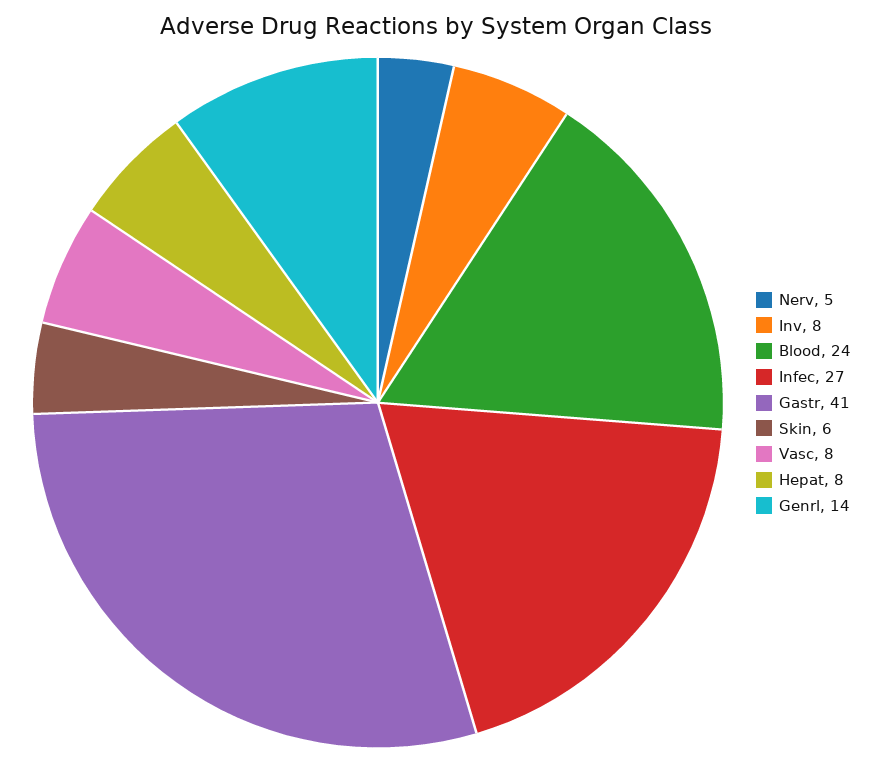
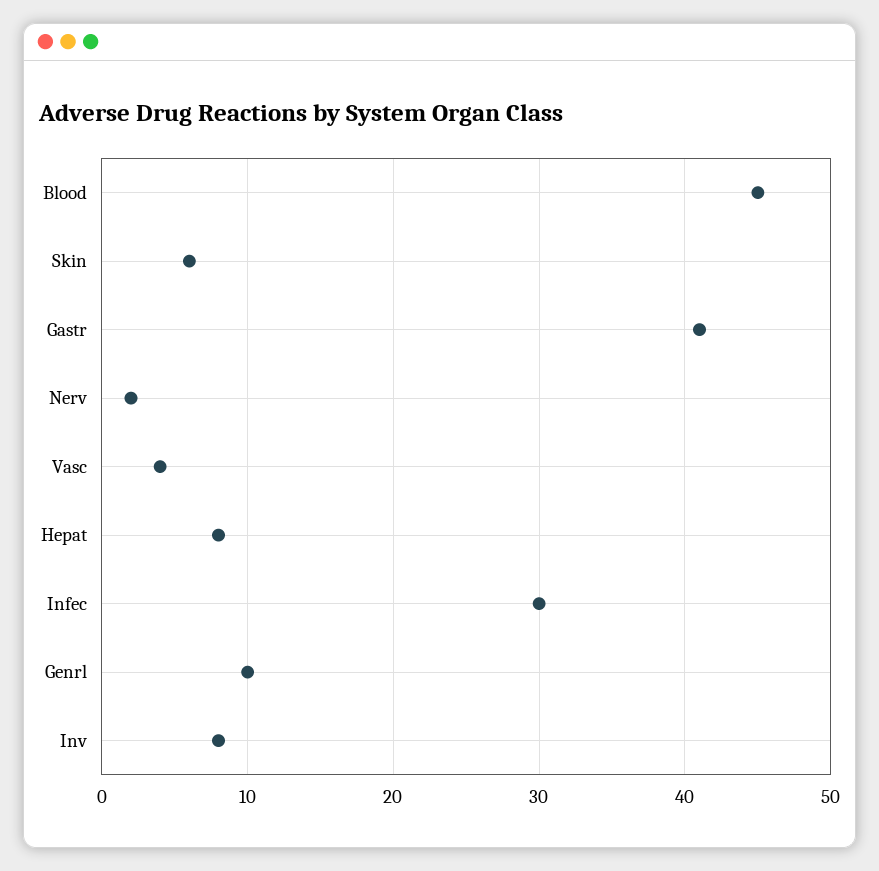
Nerv: 5 -> 2
Blood: 24 -> 45
Infec: 27 -> 30
Vasc: 8 -> 4
Genrl: 14 -> 10

